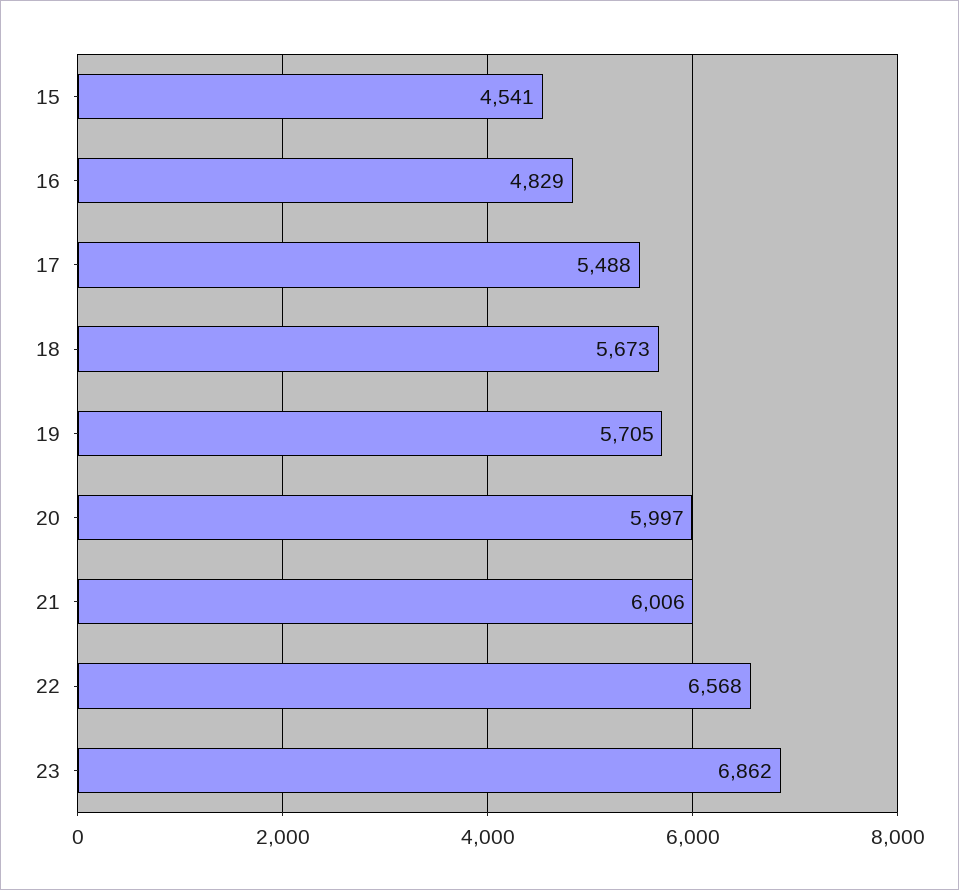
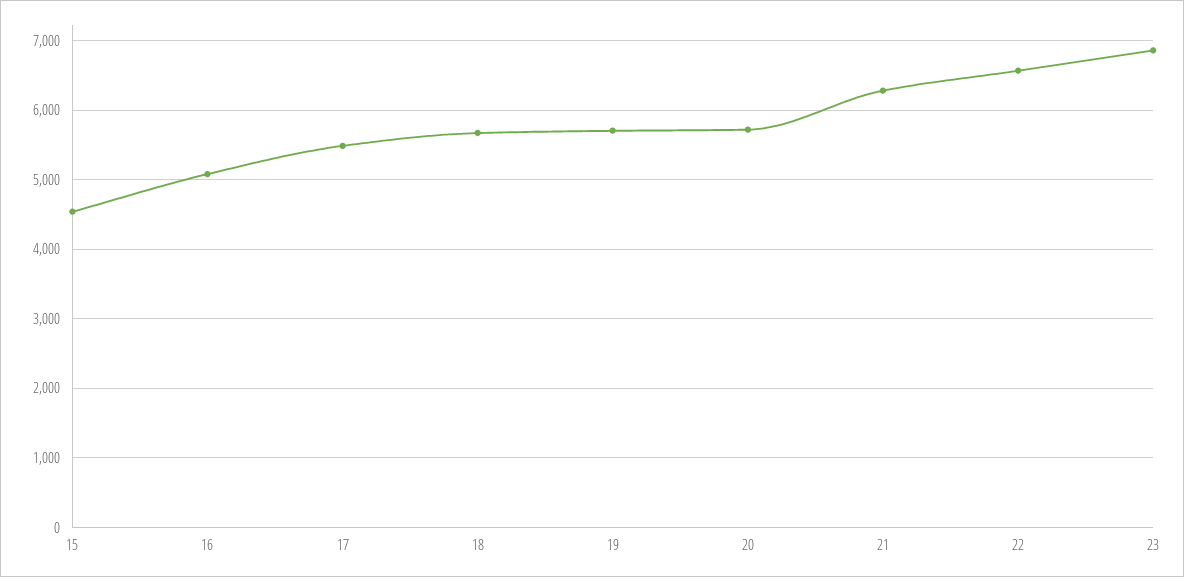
16: 4829 -> 5100
20: 5997 -> 5700
21: 6006 -> 6300

